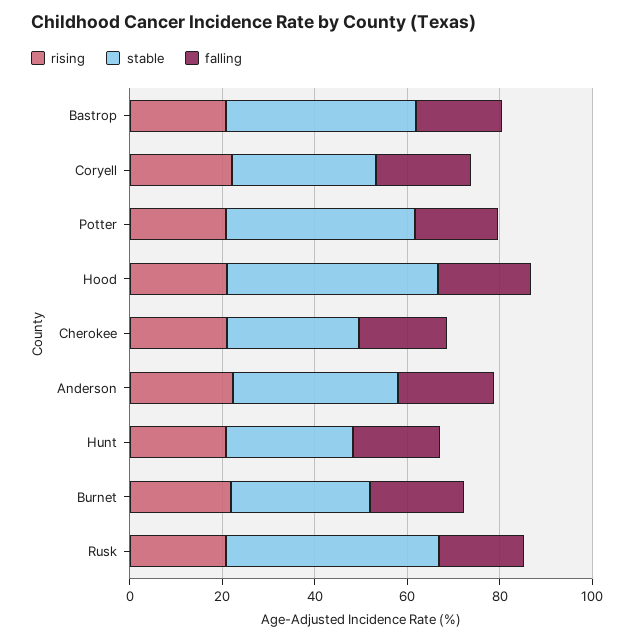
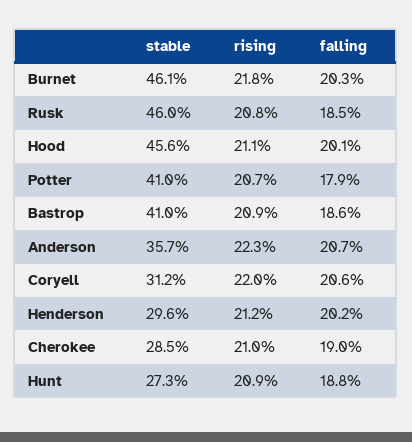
stable, Burnet: 30 -> 46.1
stable, Henderson: none -> 29.6
rising, Henderson: none -> 21.2
falling, Henderson: none -> 20.2

